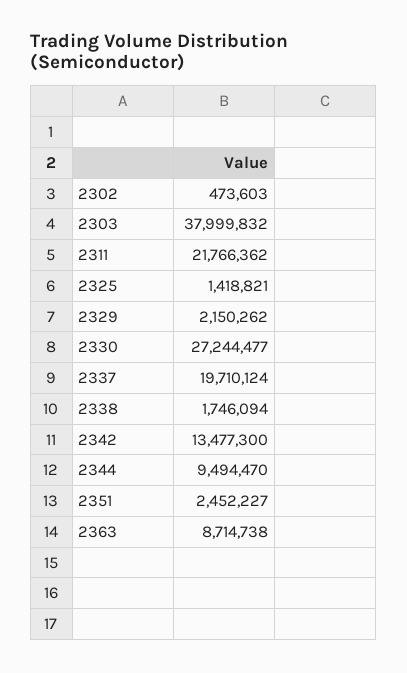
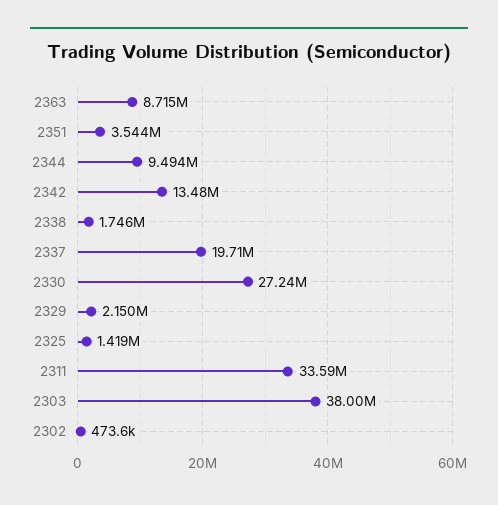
2311: 21766362 -> 33590000
2351: 2452227 -> 3544000

